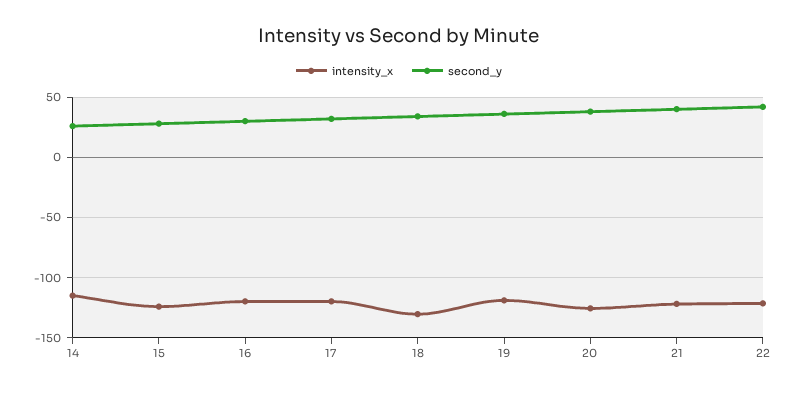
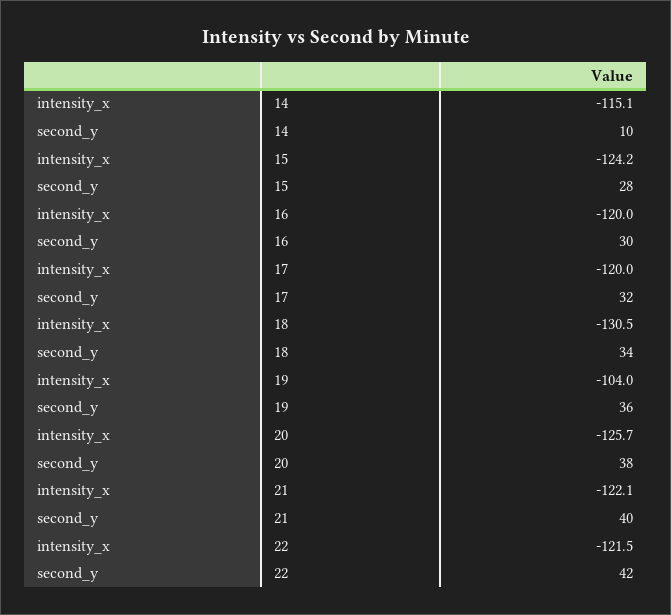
second_y, 14: 25 -> 10
intensity_x, 19: -120 -> -104

